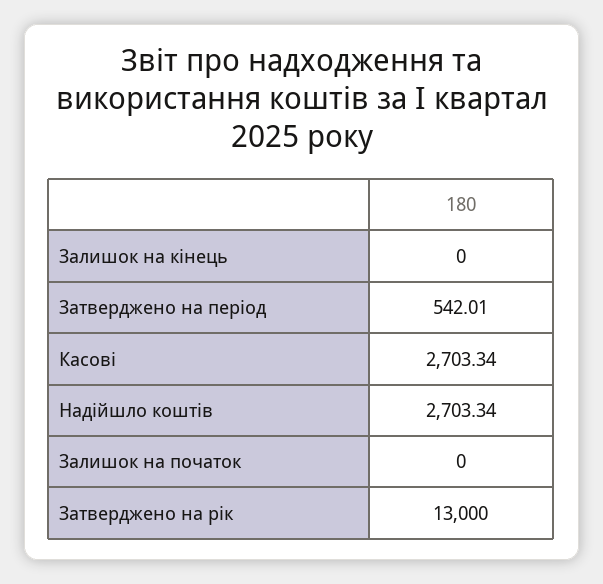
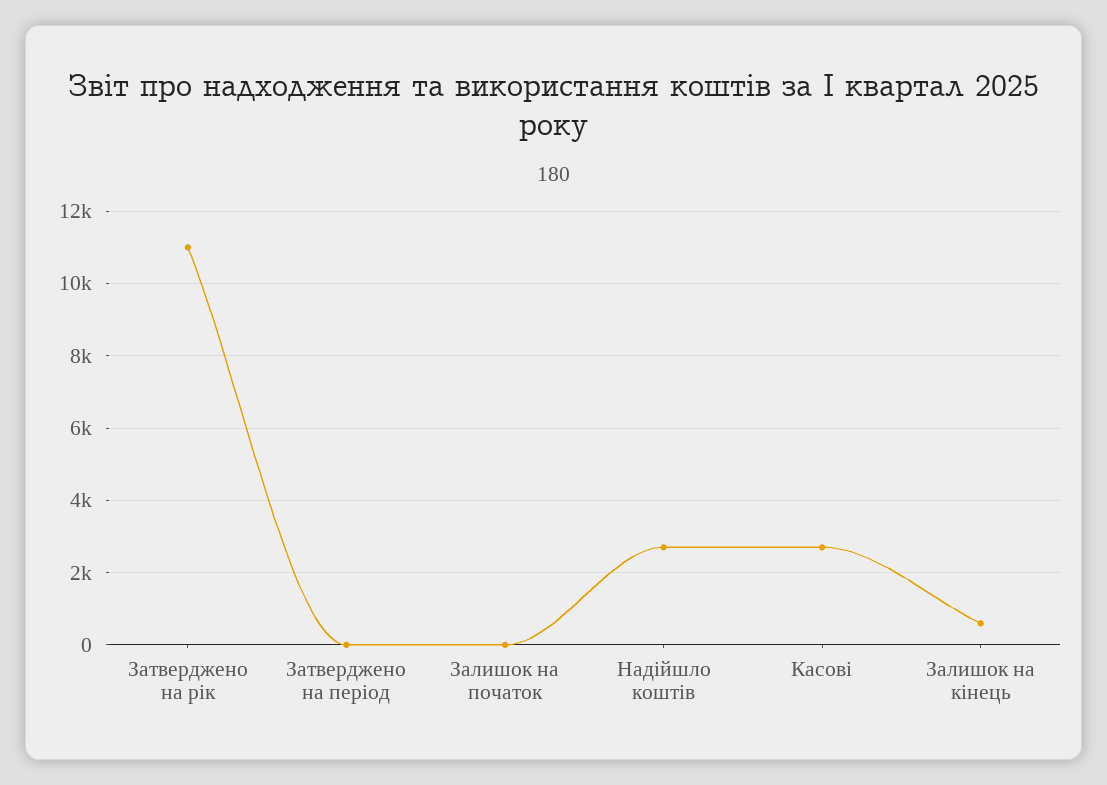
Залишок на кінець: 0 -> 600
Затверджено на період: 542.01 -> 0
Затверджено на рік: 13000 -> 11000

